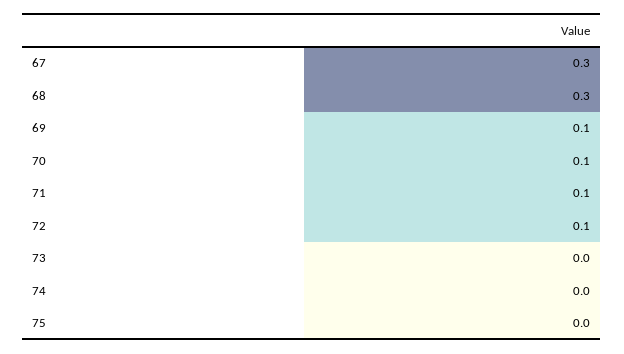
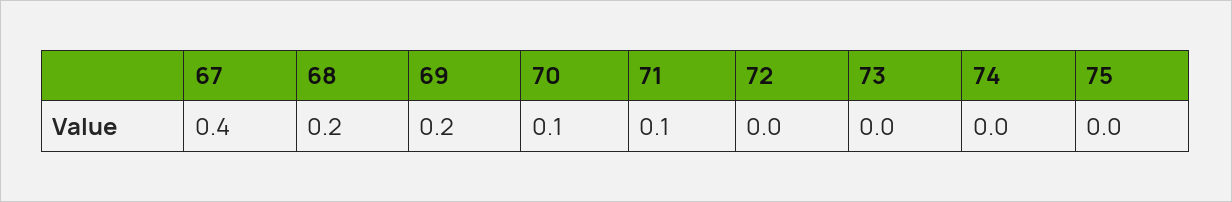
67: 0.3 -> 0.4
68: 0.3 -> 0.2
69: 0.1 -> 0.2
72: 0.1 -> 0

